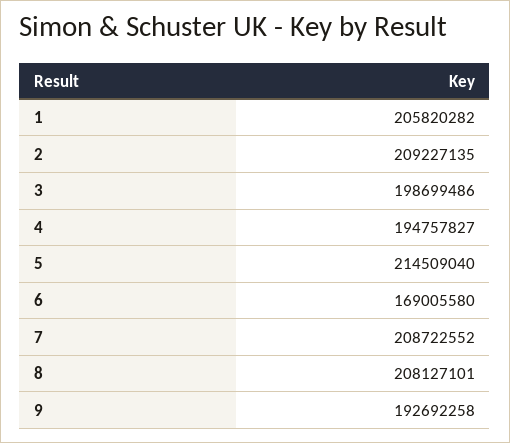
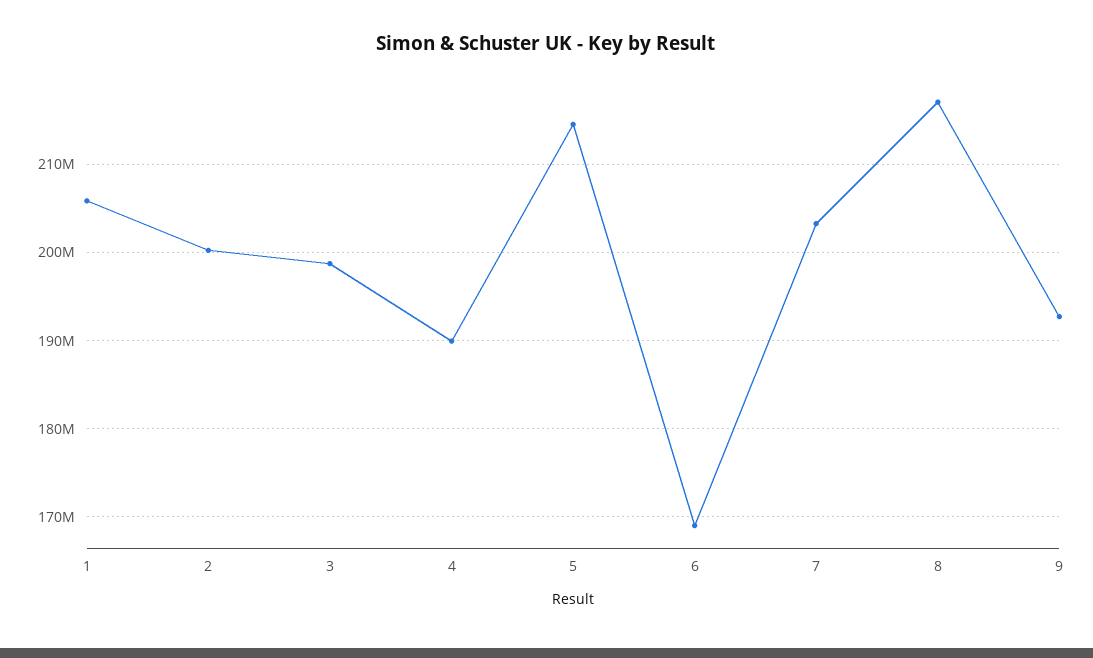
2: 209227135 -> 200000000
4: 194757827 -> 190000000
7: 208722552 -> 203000000
8: 208127101 -> 217000000

